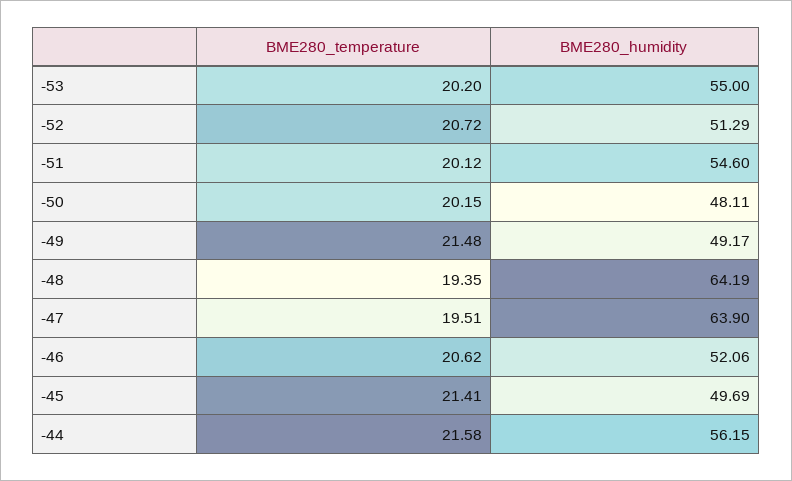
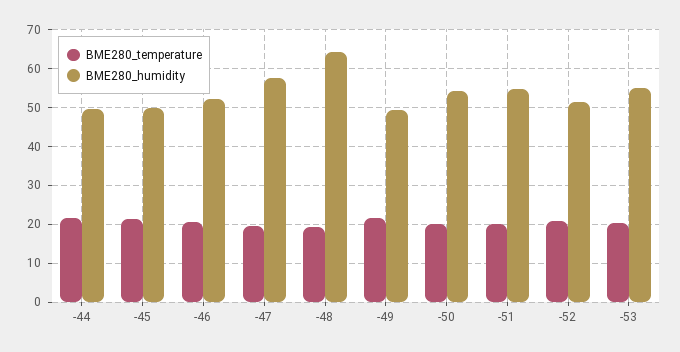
BME280_humidity, -50: 48.11 -> 54
BME280_humidity, -47: 63.9 -> 58
BME280_humidity, -44: 56.15 -> 50

